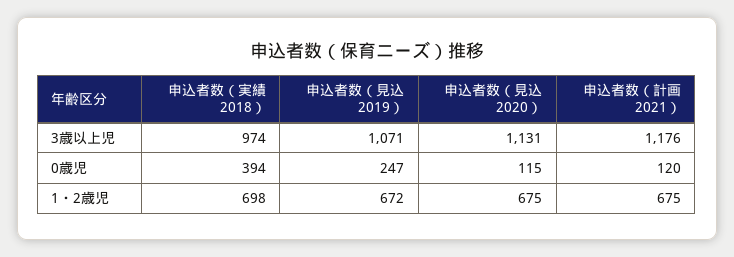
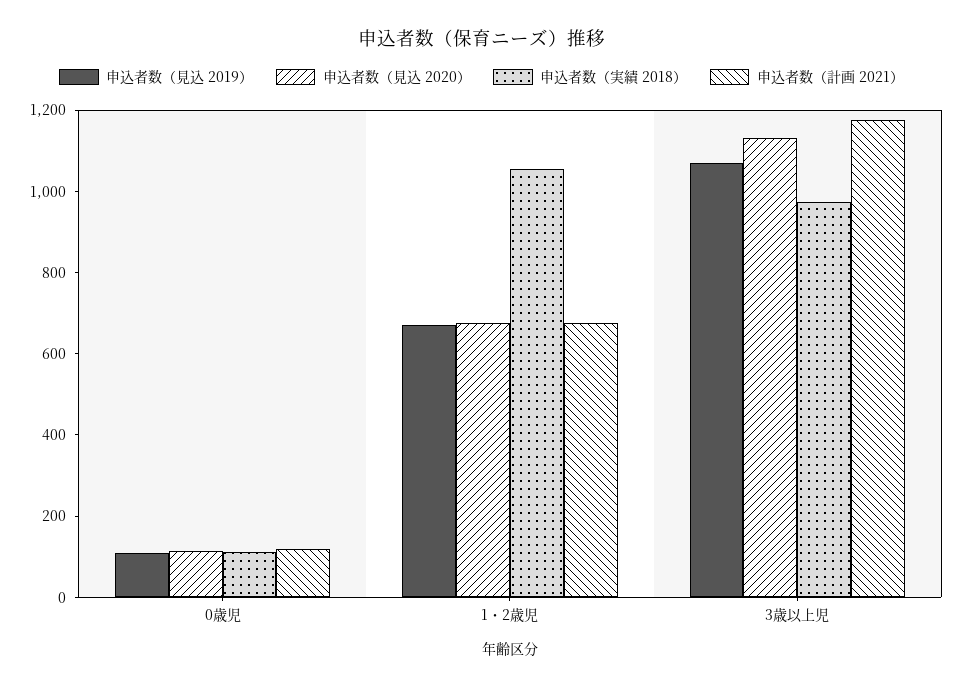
申込者数（実績 2018）, 0歳児: 394 -> 100
申込者数（見込 2019）, 0歳児: 247 -> 100
申込者数（実績 2018）, 1・2歳児: 698 -> 1050

